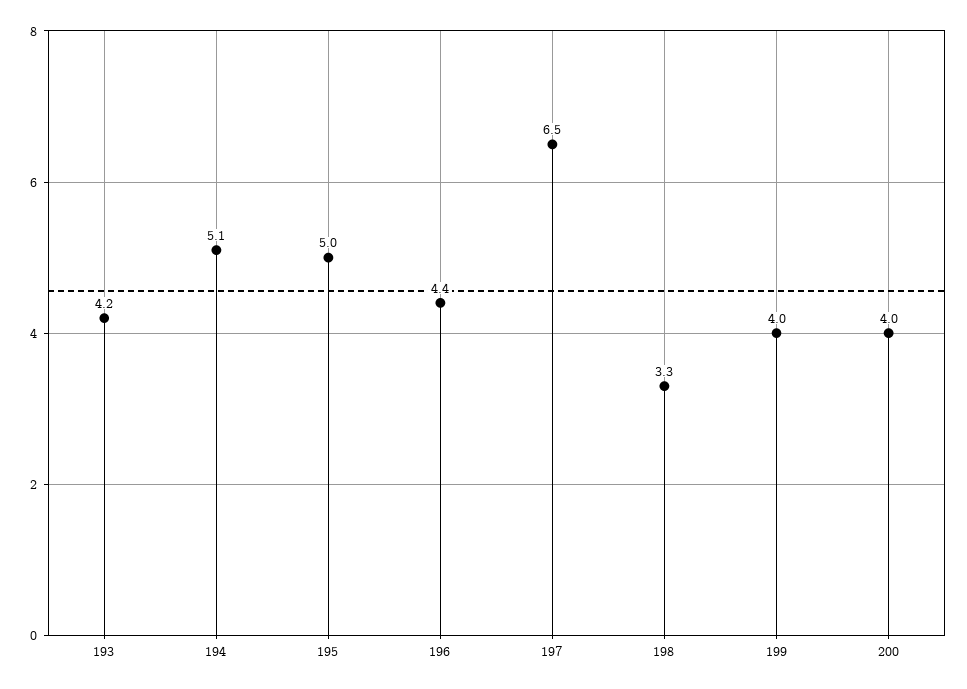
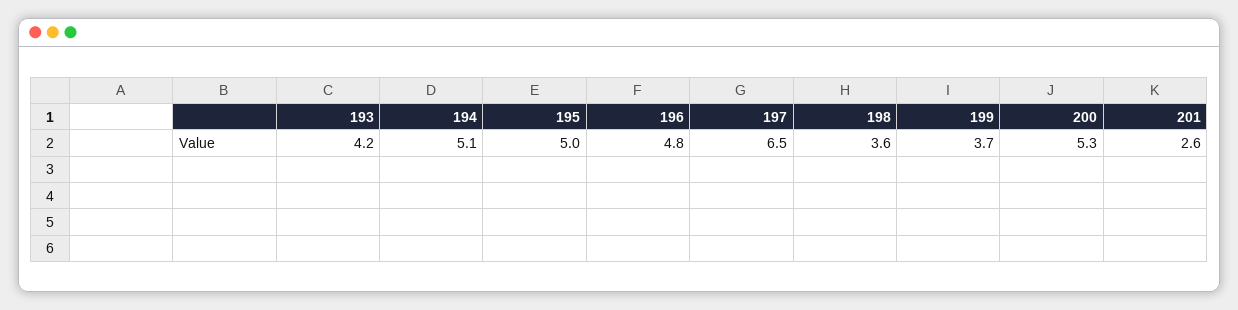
196: 4.4 -> 4.8
198: 3.3 -> 3.6
199: 4 -> 3.7
200: 4 -> 5.3
201: none -> 2.6

